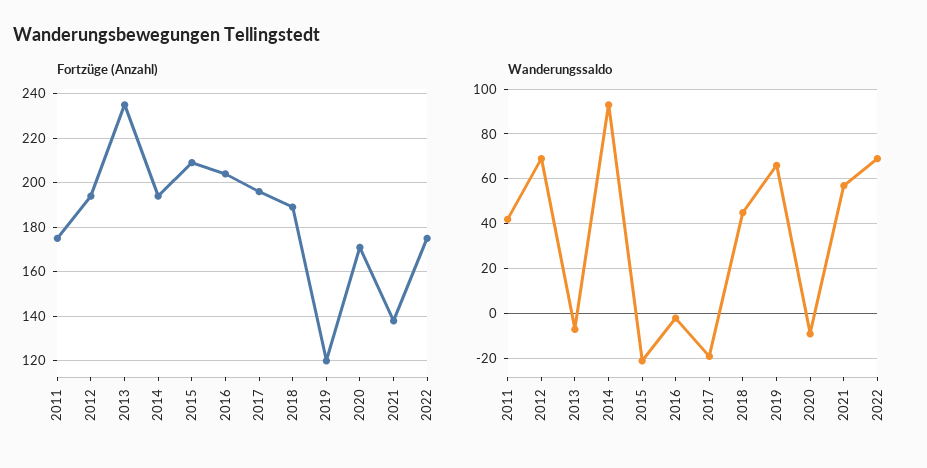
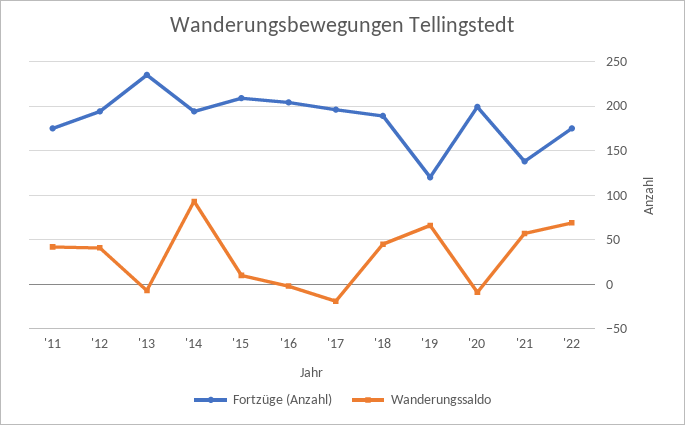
Fortzüge (Anzahl), 2020: 170 -> 200
Wanderungssaldo, 2012: 70 -> 40
Wanderungssaldo, 2015: -20 -> 10

